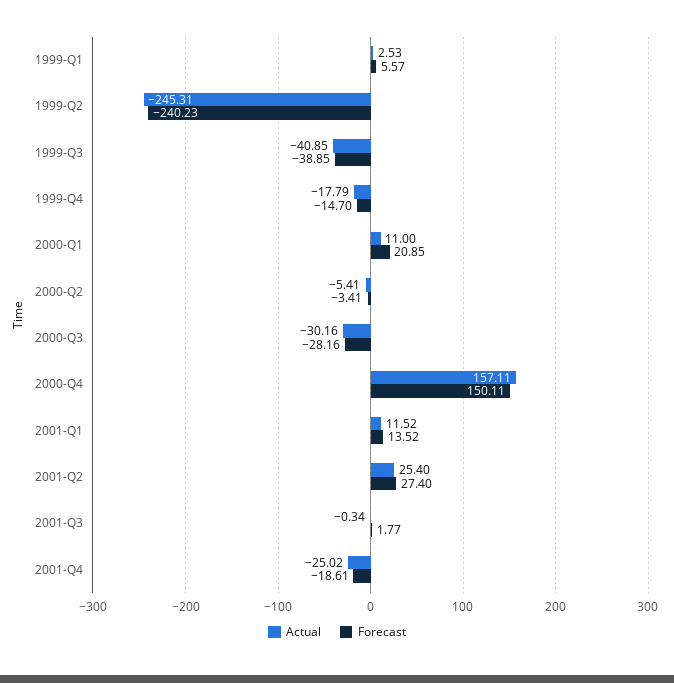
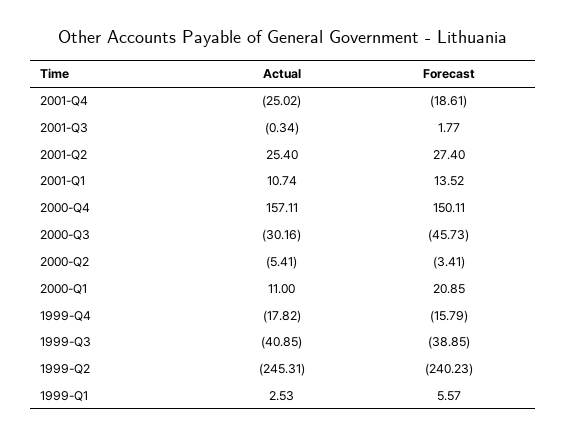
Actual, 1999-Q4: -17.79 -> -17.82
Forecast, 1999-Q4: -14.7 -> -15.79
Forecast, 2000-Q3: -28.16 -> -45.73
Actual, 2001-Q1: 11.52 -> 10.74

